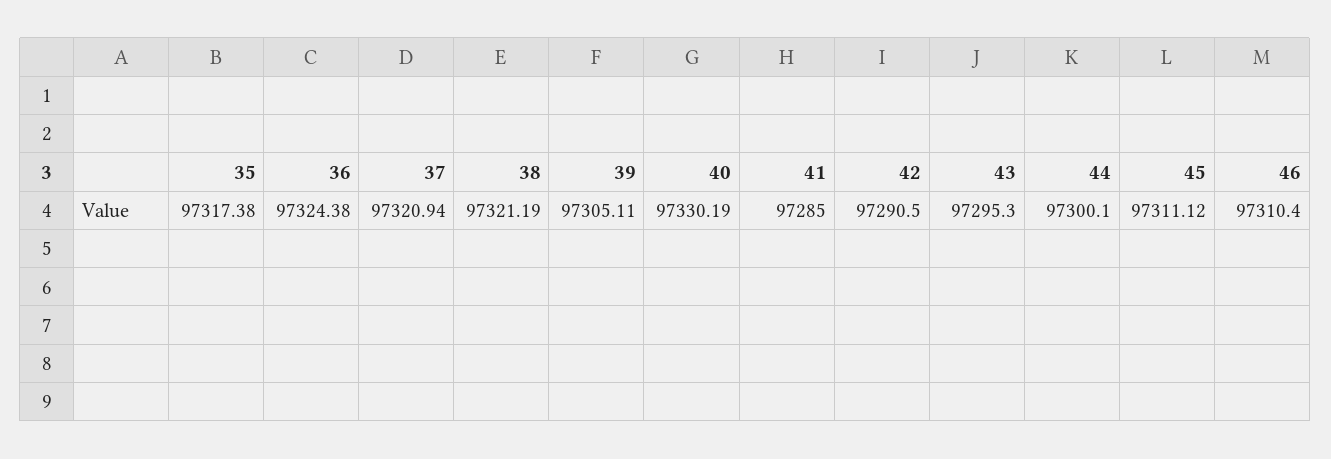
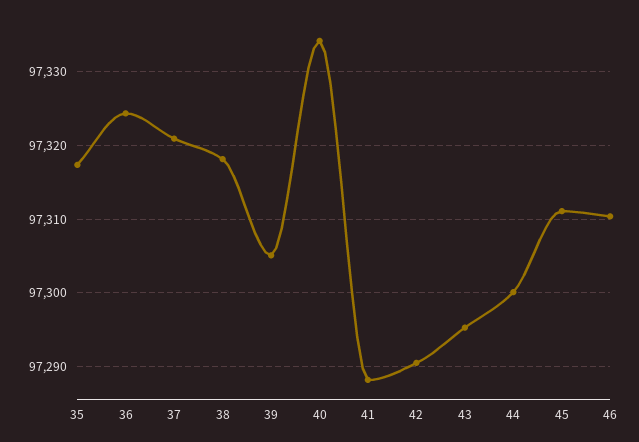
38: 97321.19 -> 97318
40: 97330.19 -> 97334
41: 97285 -> 97288

